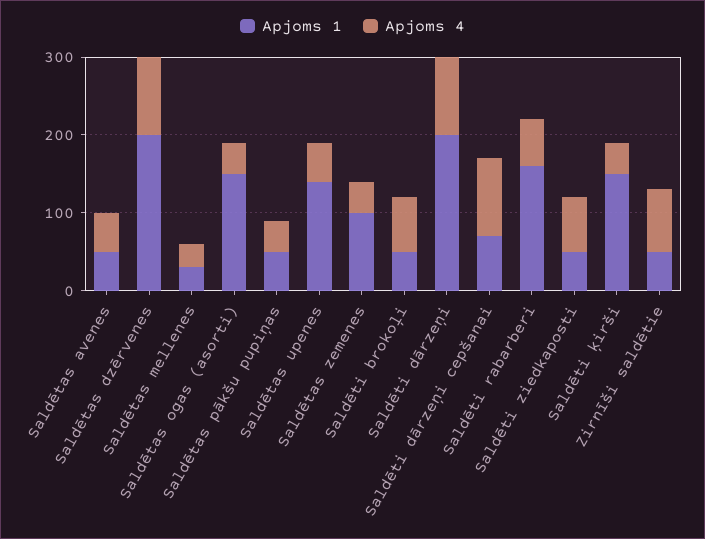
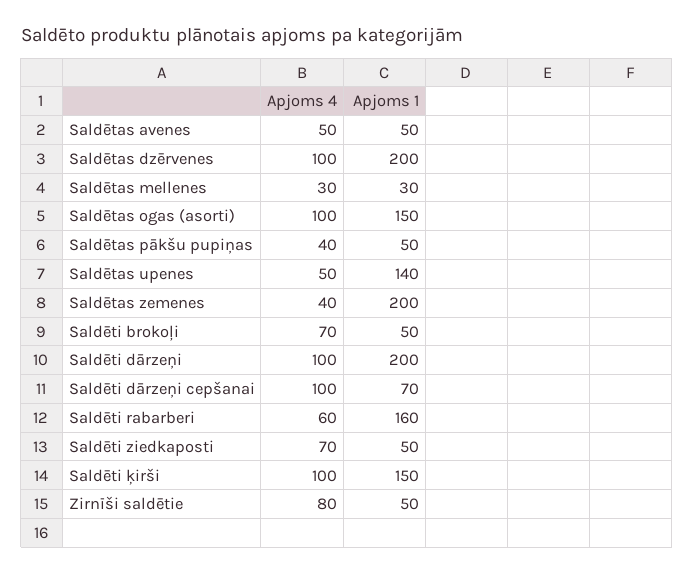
Apjoms 4, Saldētas ogas (asorti): 40 -> 100
Apjoms 1, Saldētas zemenes: 100 -> 200
Apjoms 4, Saldēti ķirši: 40 -> 100

